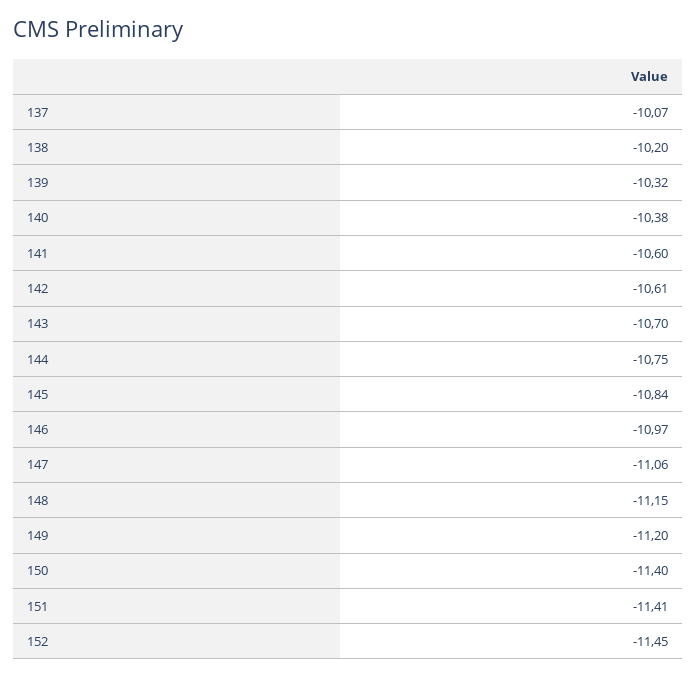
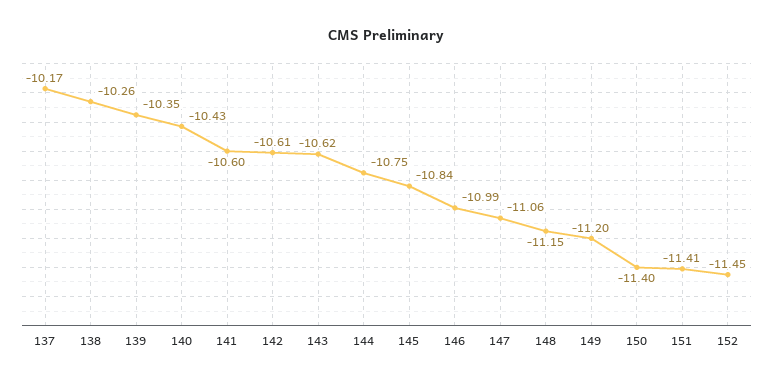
137: -10.07 -> -10.17
138: -10.2 -> -10.26
139: -10.32 -> -10.35
140: -10.38 -> -10.43
143: -10.7 -> -10.62
146: -10.97 -> -10.99

